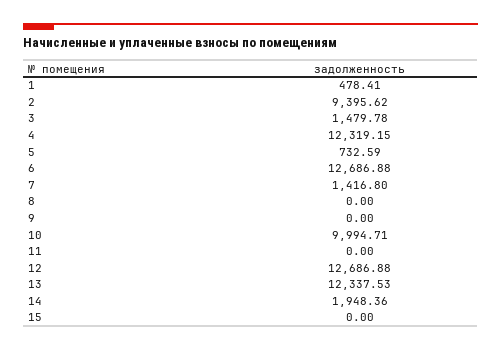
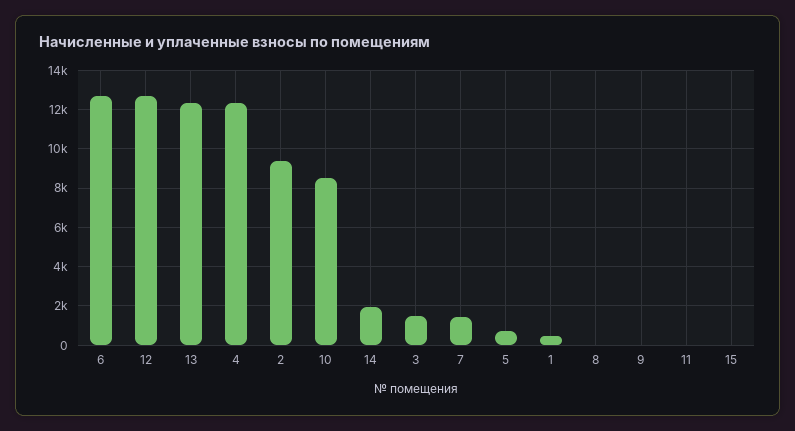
10: 9994.71 -> 8500

